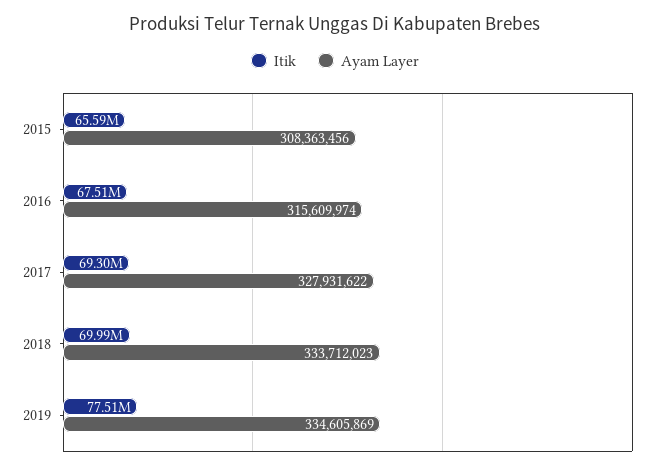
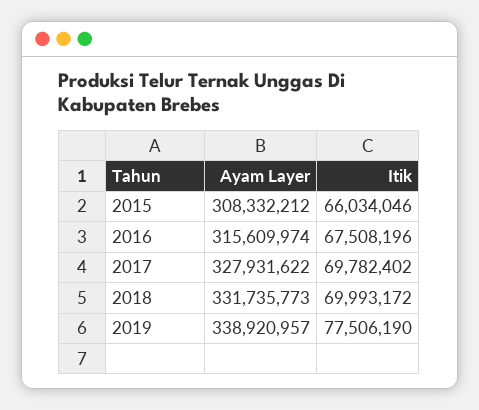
Itik, 2015: 65590000 -> 66034046
Ayam Layer, 2015: 308363456 -> 308332212
Itik, 2017: 69300000 -> 69782402
Ayam Layer, 2018: 333712023 -> 331735773
Ayam Layer, 2019: 334605869 -> 338920957

